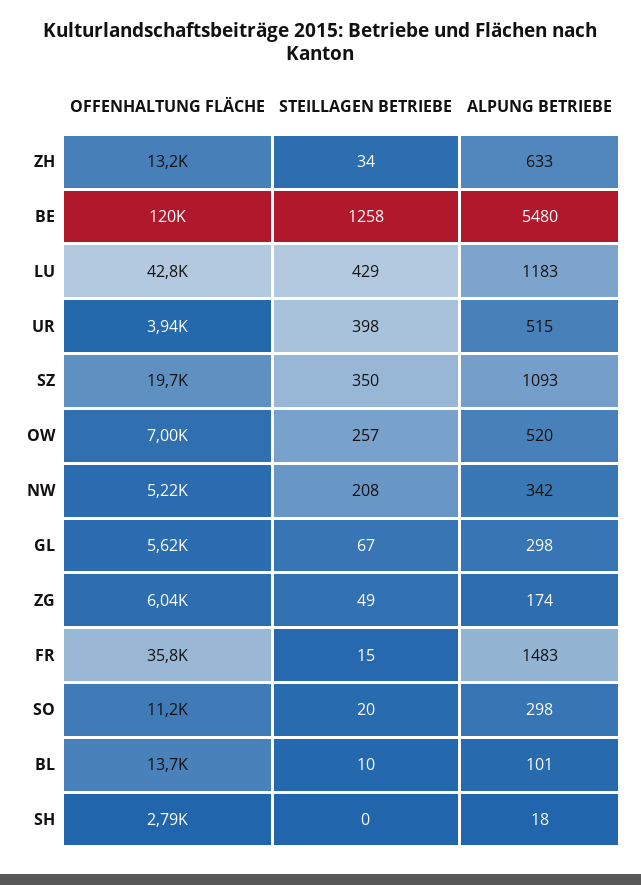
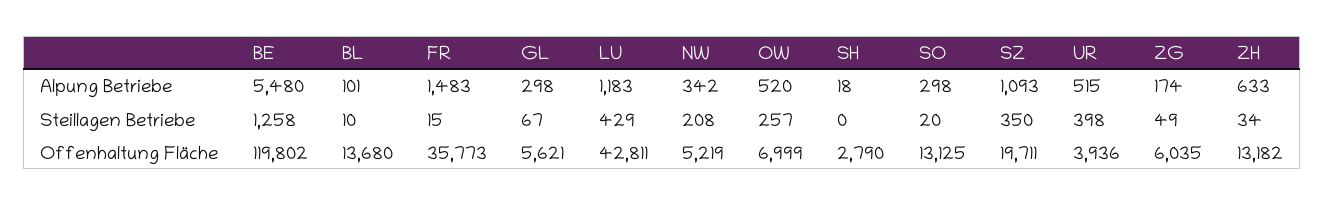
OFFENHALTUNG FLÄCHE, SO: 11200 -> 13125

